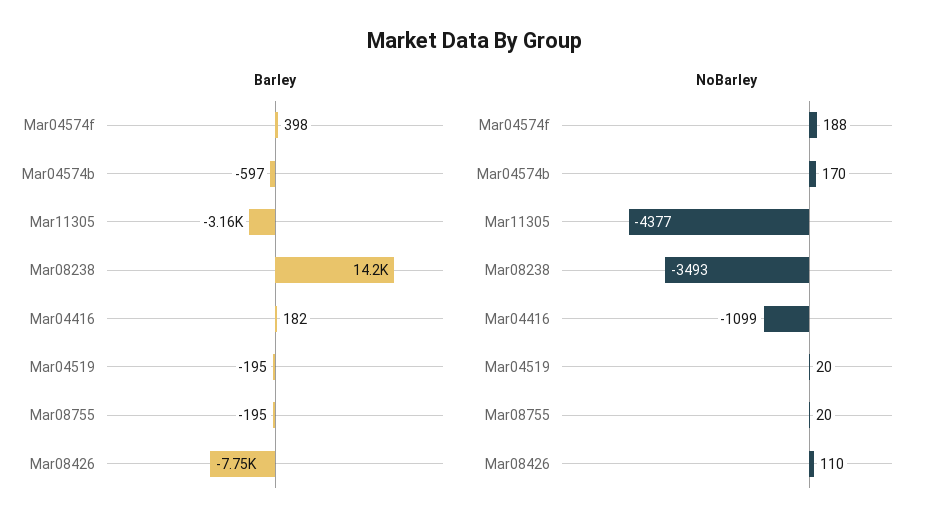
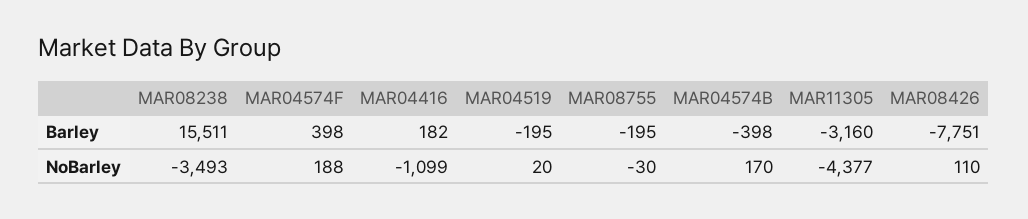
Barley, Mar04574b: -597 -> -398
Barley, Mar08238: 14200 -> 15511
NoBarley, Mar08755: 20 -> -30

